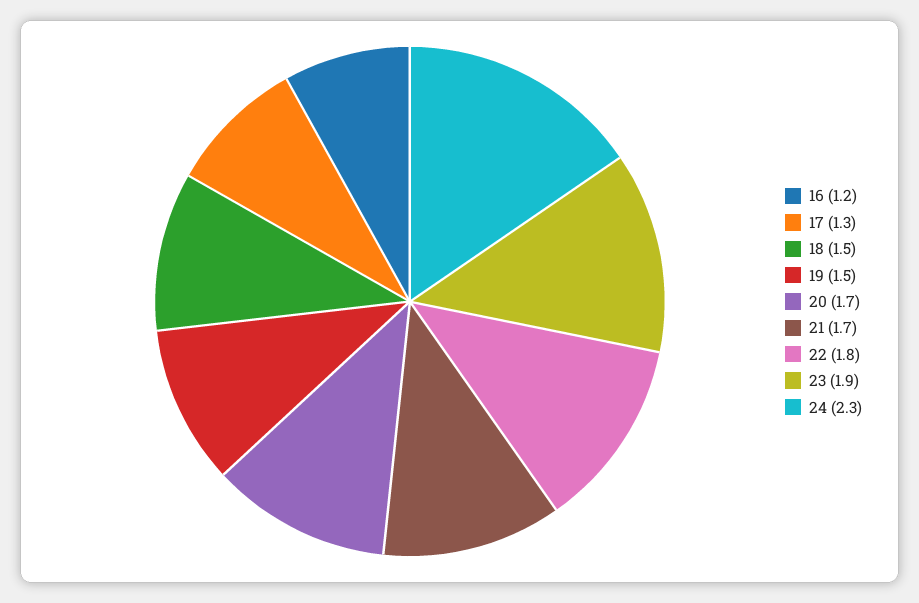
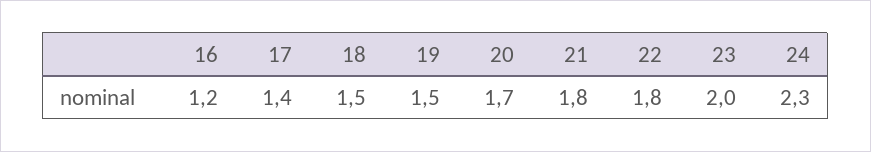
17: 1.3 -> 1.4
21: 1.7 -> 1.8
23: 1.9 -> 2

